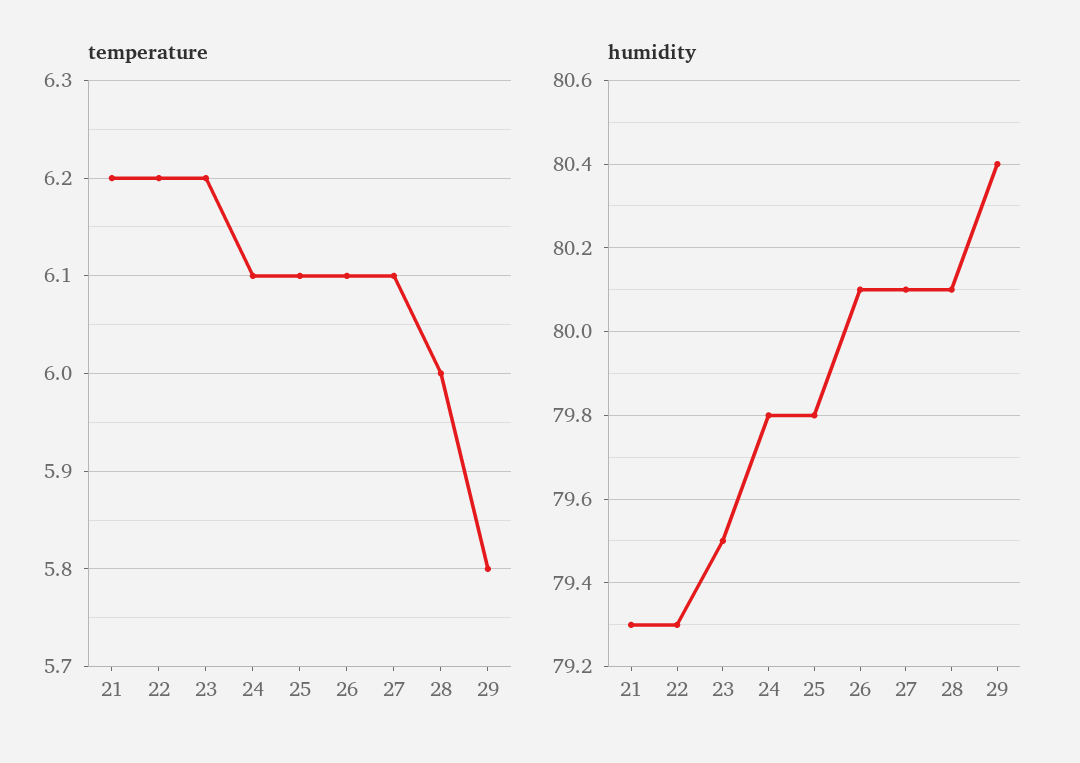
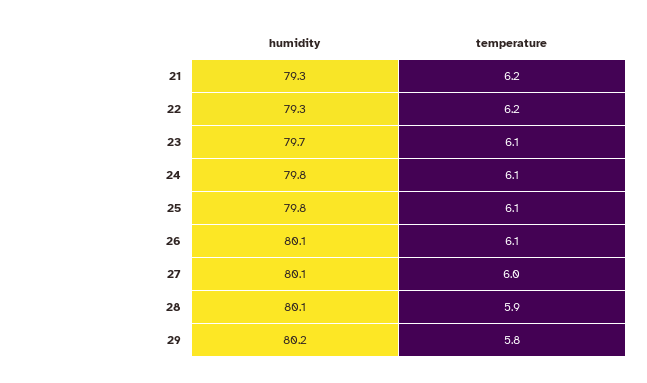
temperature, 23: 6.2 -> 6.1
temperature, 27: 6.1 -> 6
temperature, 28: 6 -> 5.9
humidity, 23: 79.5 -> 79.7
humidity, 29: 80.4 -> 80.2

